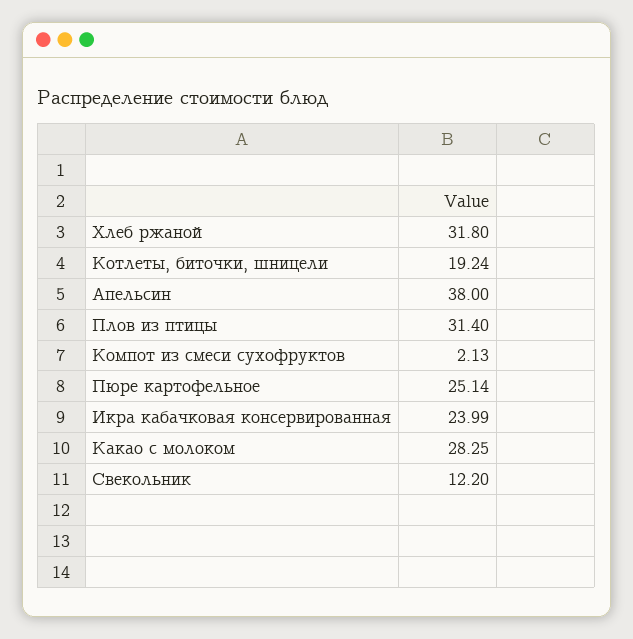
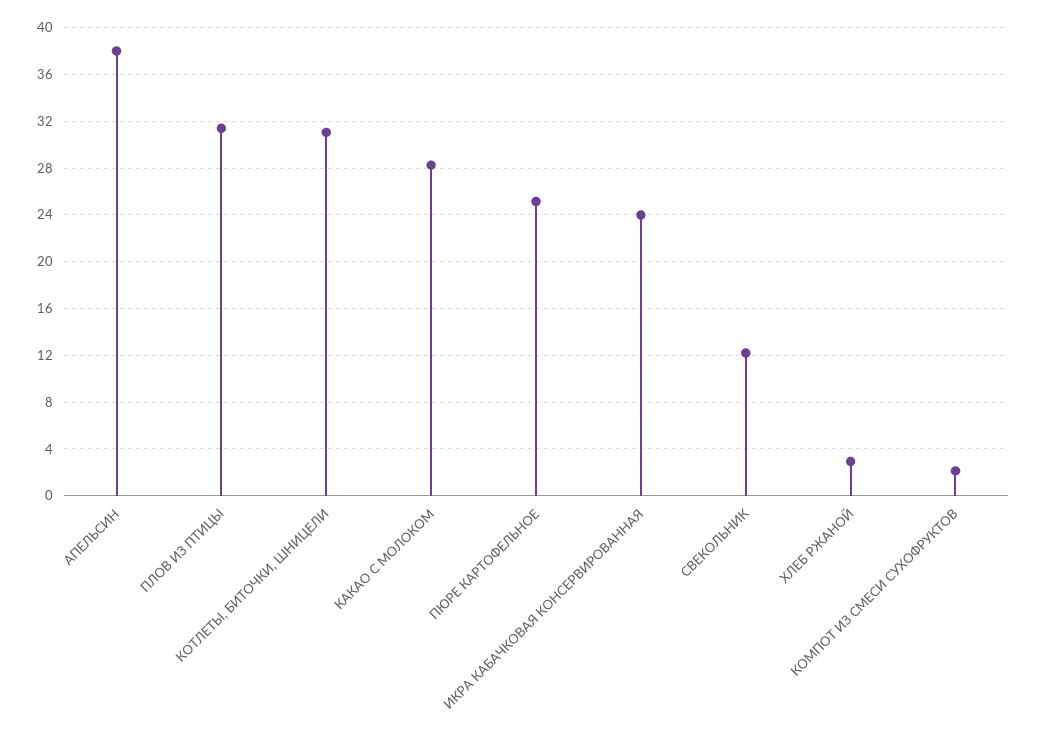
Хлеб ржаной: 31.8 -> 3
Котлеты, биточки, шницели: 19.24 -> 31

